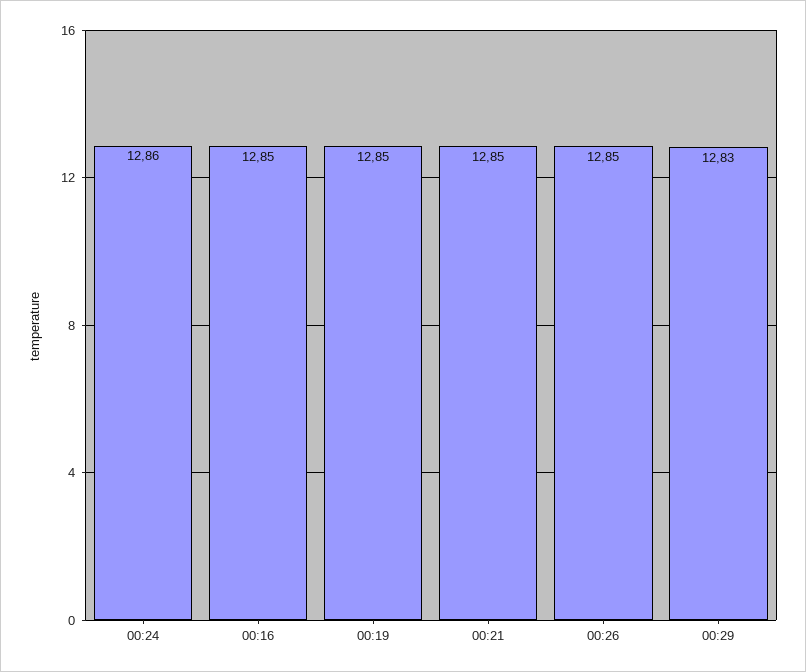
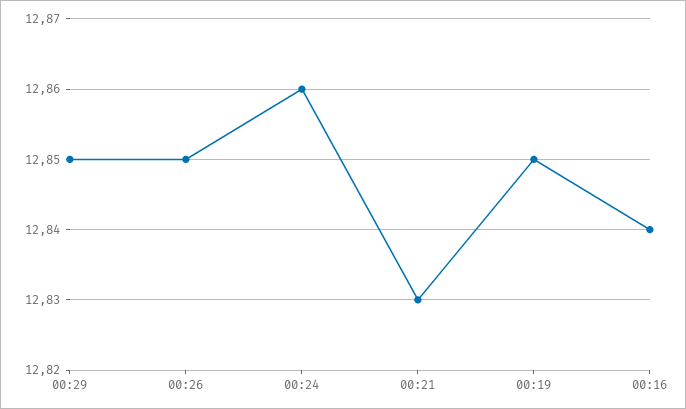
00:16: 12.85 -> 12.84
00:21: 12.85 -> 12.83
00:29: 12.83 -> 12.85

